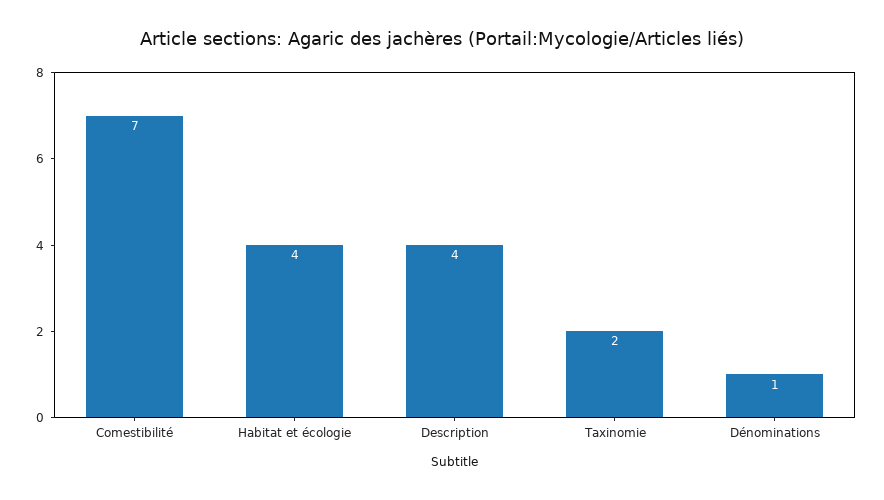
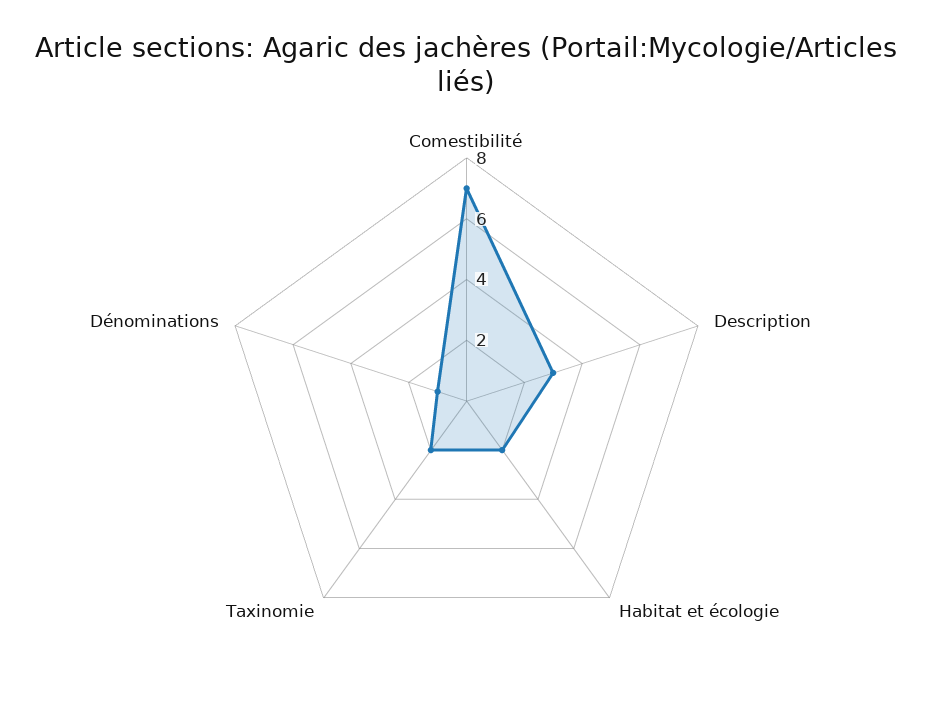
Habitat et écologie: 4 -> 2
Description: 4 -> 3

